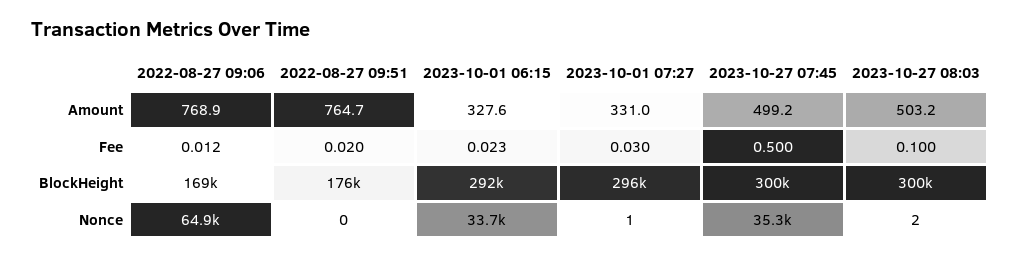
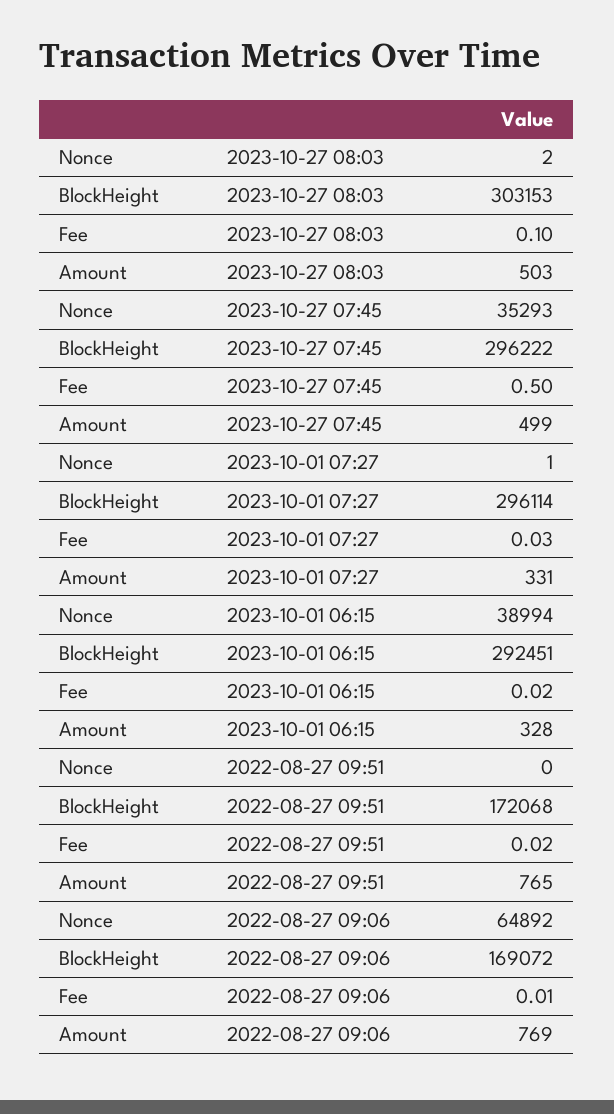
2022-08-27 09:51, BlockHeight: 176000 -> 172068
2023-10-27 07:45, BlockHeight: 300000 -> 296222
2023-10-27 08:03, BlockHeight: 300000 -> 303153
2023-10-01 06:15, Nonce: 33700 -> 38994

